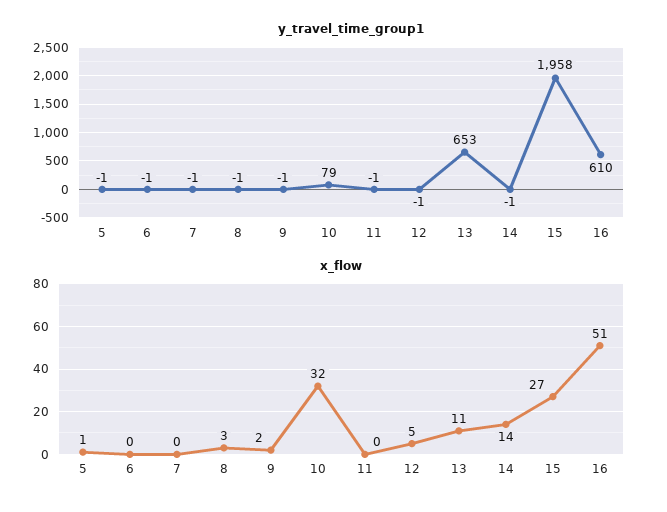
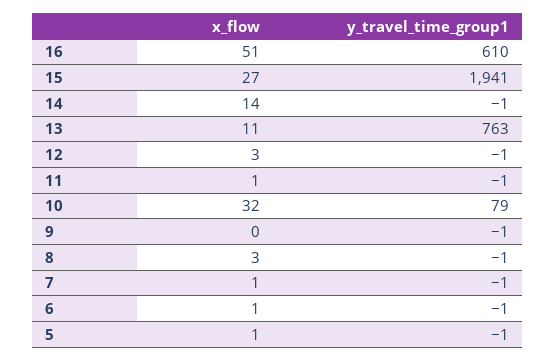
y_travel_time_group1, 13: 653 -> 763
y_travel_time_group1, 15: 1958 -> 1941
x_flow, 6: 0 -> 1
x_flow, 7: 0 -> 1
x_flow, 9: 2 -> 0
x_flow, 11: 0 -> 1
x_flow, 12: 5 -> 3

